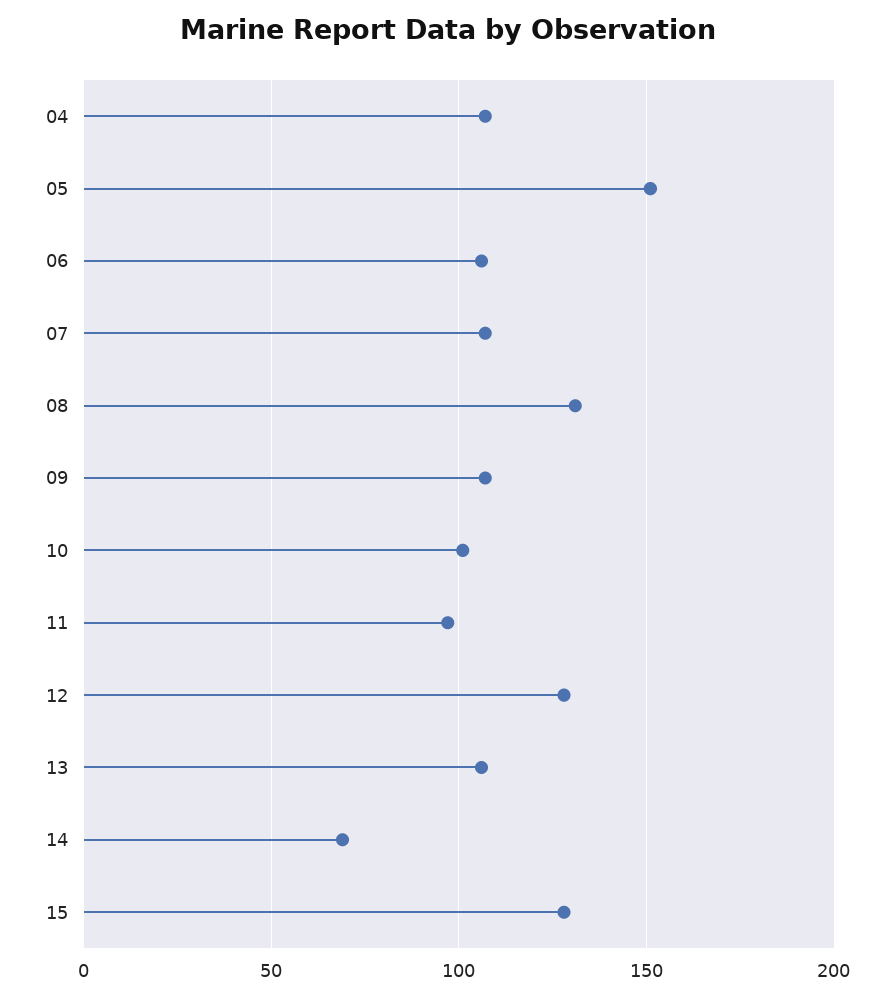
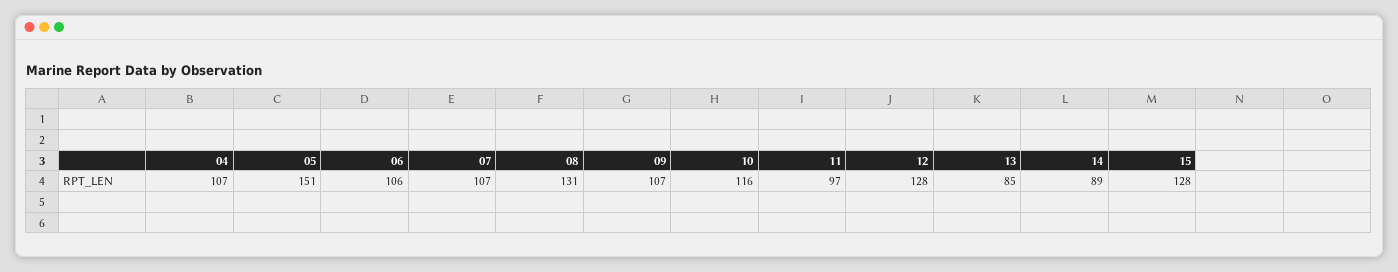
10: 100 -> 116
13: 105 -> 85
14: 70 -> 89

